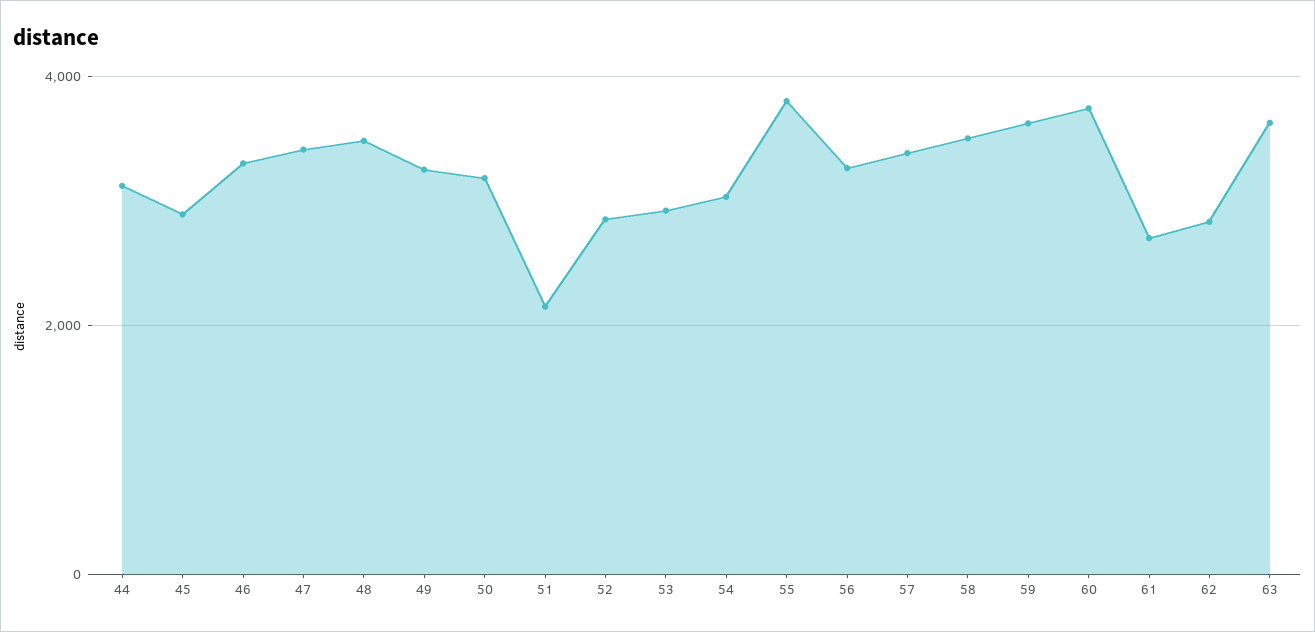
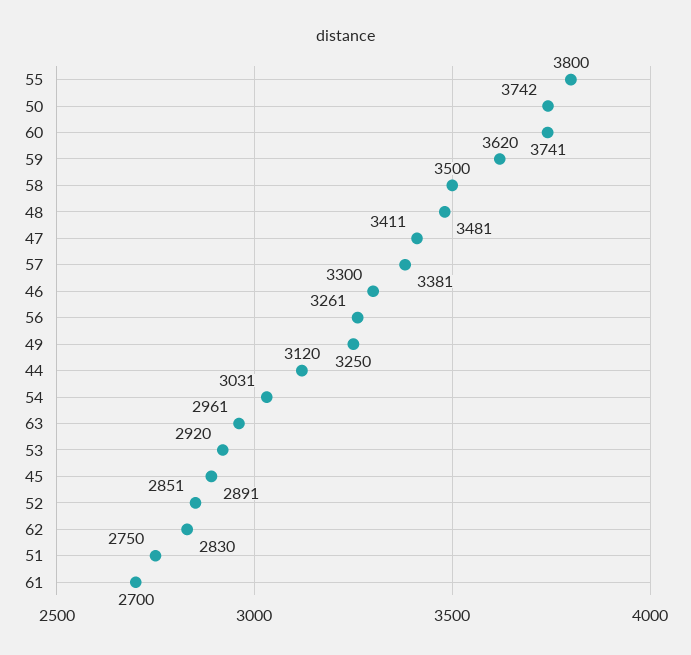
50: 3200 -> 3742
51: 2200 -> 2750
63: 3600 -> 2961

